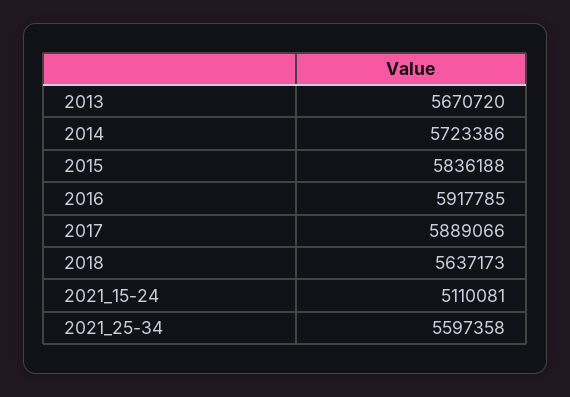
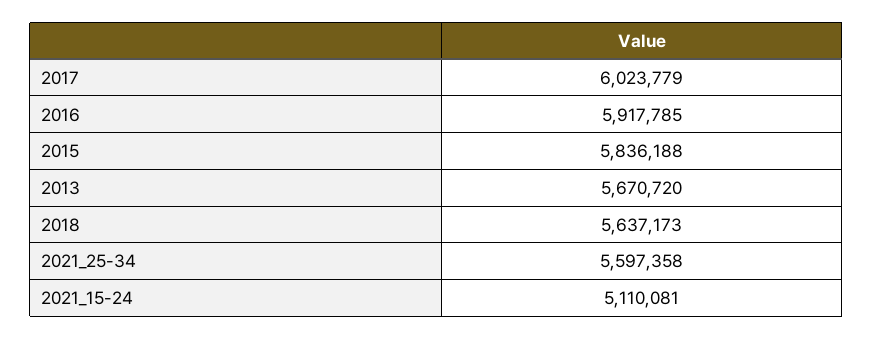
2014: 5723386 -> none
2017: 5889066 -> 6023779

